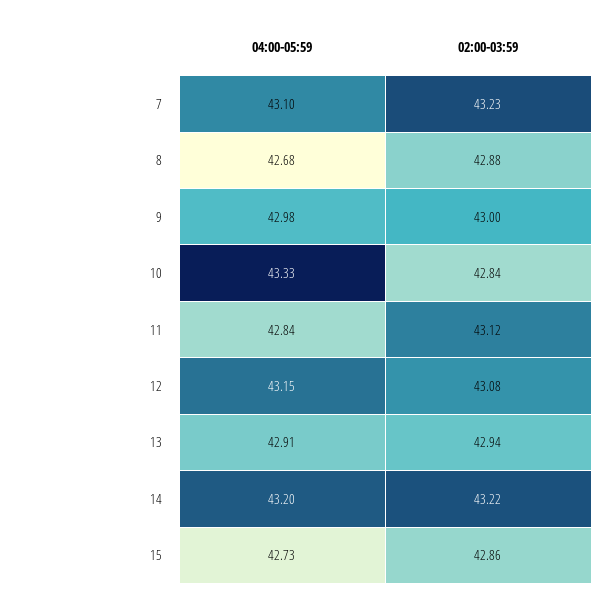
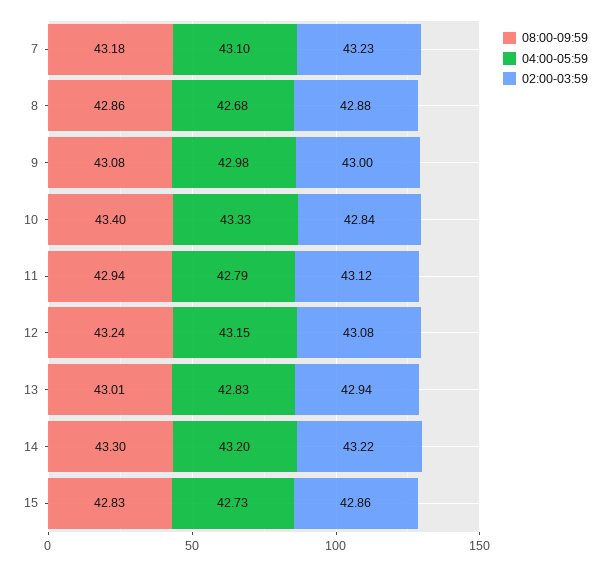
04:00-05:59, 11: 42.84 -> 42.79
04:00-05:59, 13: 42.91 -> 42.83
08:00-09:59, 7: none -> 43.18
08:00-09:59, 8: none -> 42.86
08:00-09:59, 9: none -> 43.08
08:00-09:59, 10: none -> 43.4
08:00-09:59, 11: none -> 42.94
08:00-09:59, 12: none -> 43.24
08:00-09:59, 13: none -> 43.01
08:00-09:59, 14: none -> 43.3
08:00-09:59, 15: none -> 42.83

